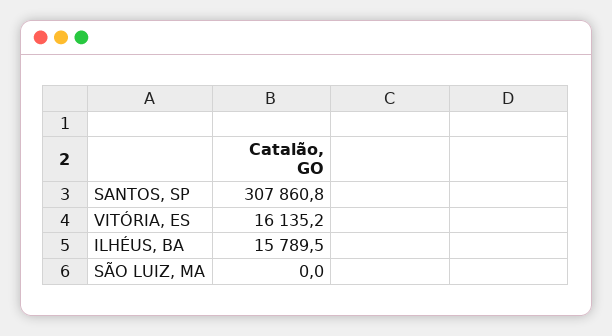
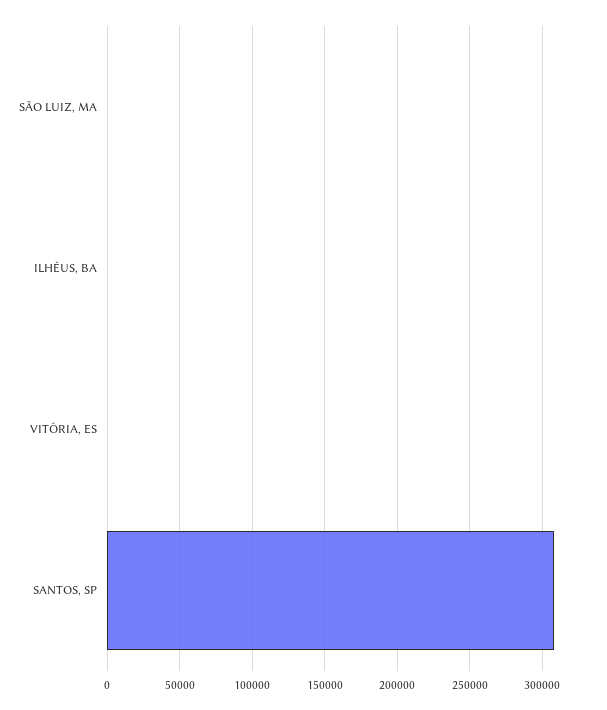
VITÓRIA, ES: 16135.2 -> 0
ILHÉUS, BA: 15789.5 -> 0

